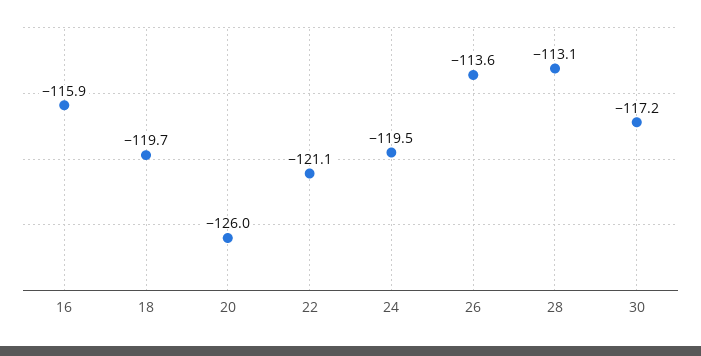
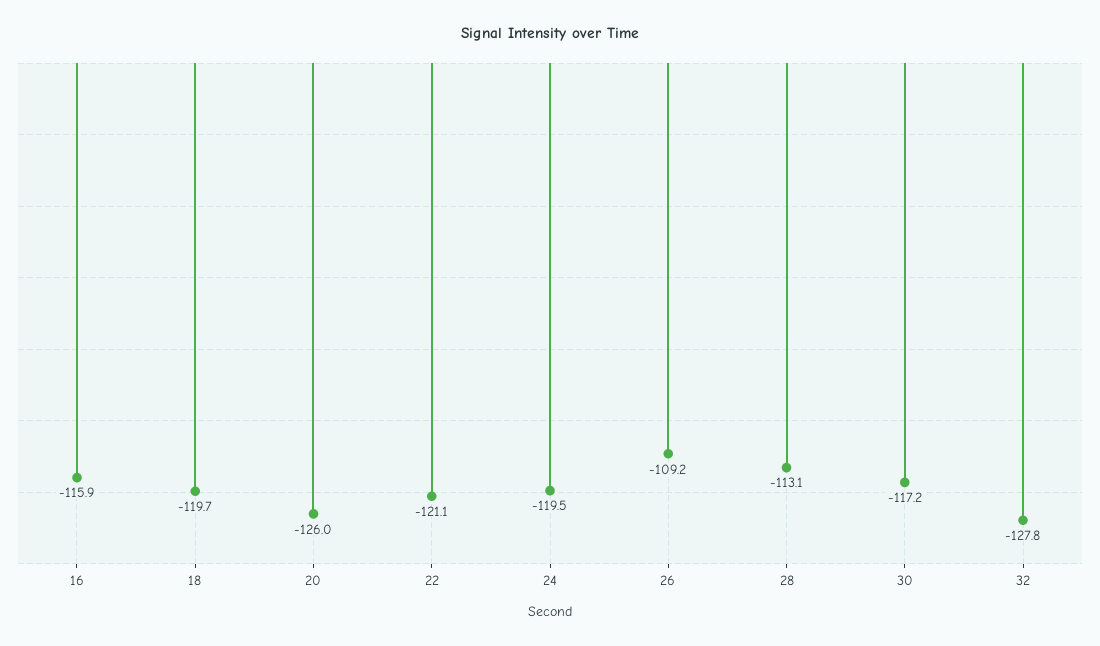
26: -113.6 -> -109.2
32: none -> -127.8

